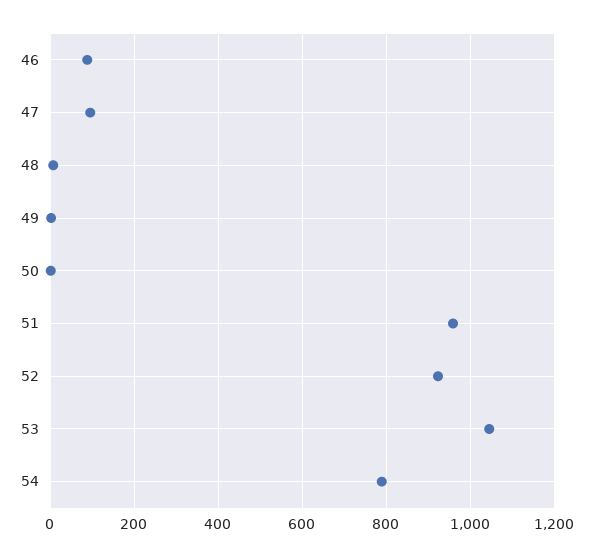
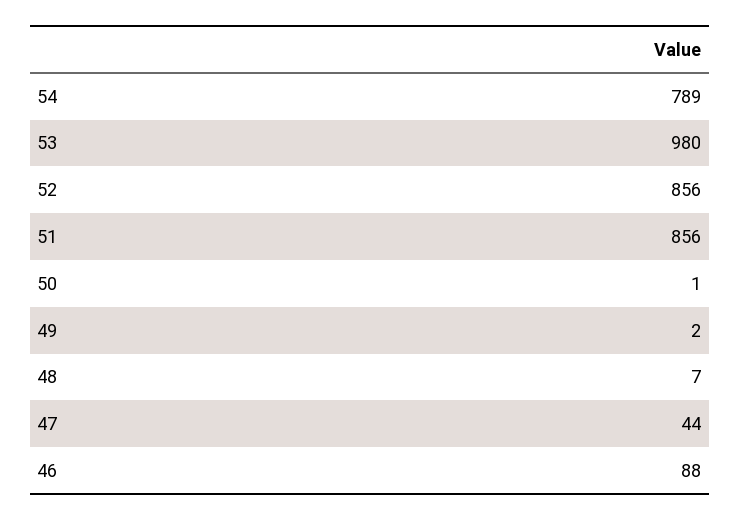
47: 100 -> 44
51: 960 -> 856
52: 920 -> 856
53: 1040 -> 980

